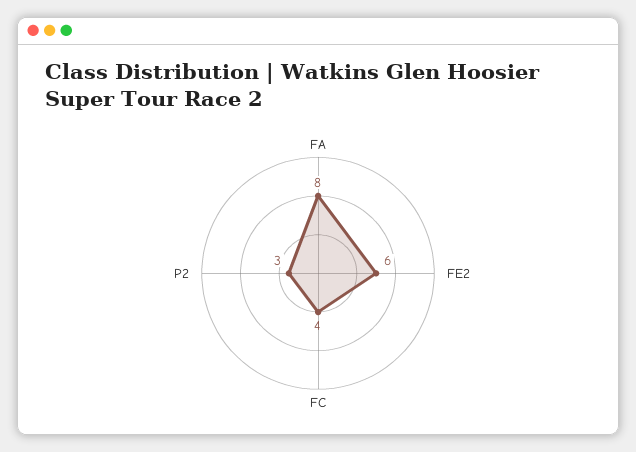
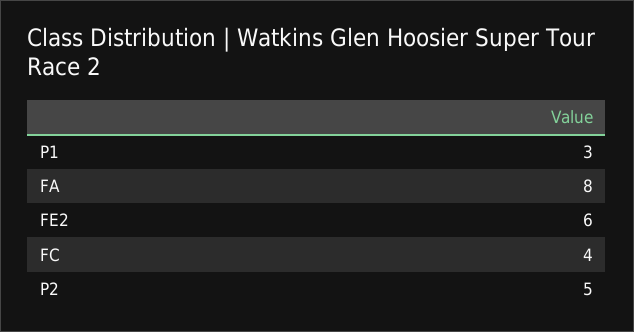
P2: 3 -> 5
P1: none -> 3

